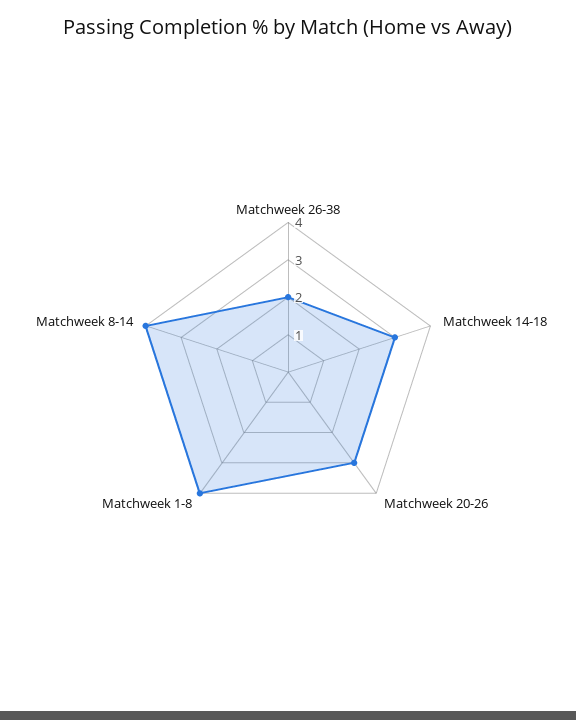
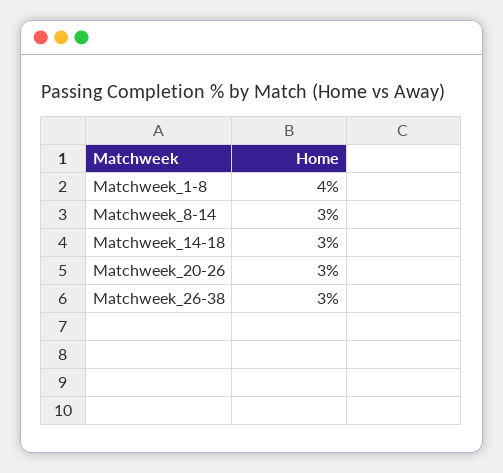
Matchweek 26-38: 2 -> 3
Matchweek 8-14: 4 -> 3

